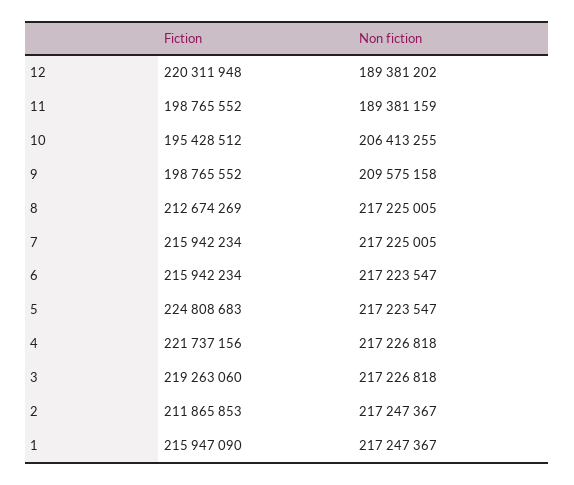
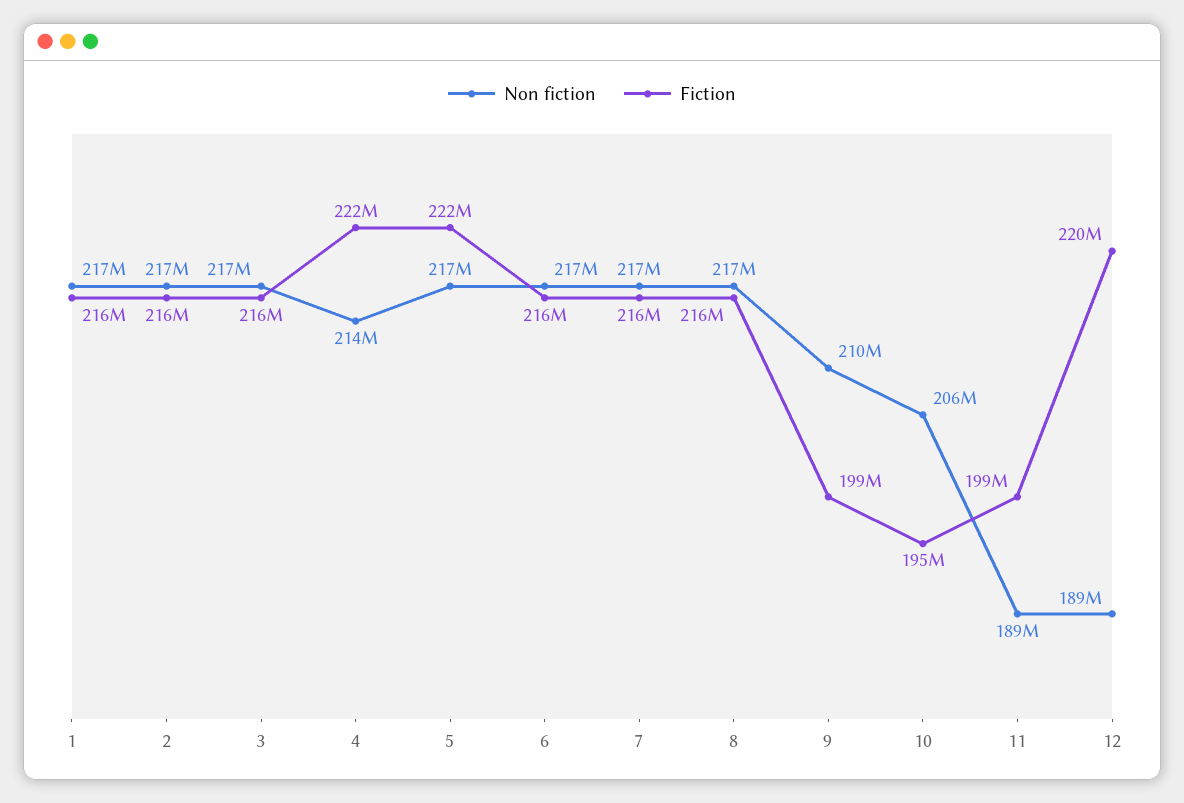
Fiction, 8: 212674269 -> 216000000
Fiction, 5: 224808683 -> 222000000
Non fiction, 4: 217226818 -> 214000000
Fiction, 3: 219263060 -> 216000000
Fiction, 2: 211865853 -> 216000000

